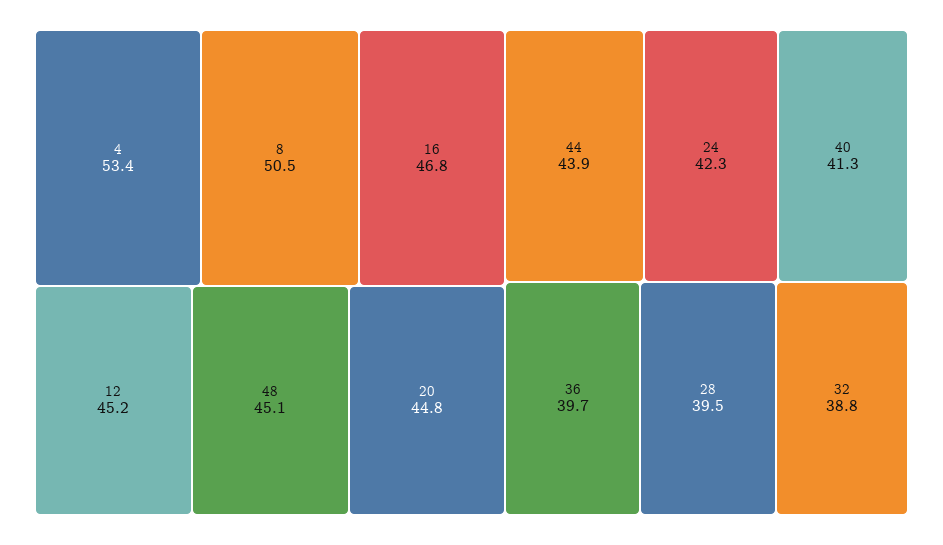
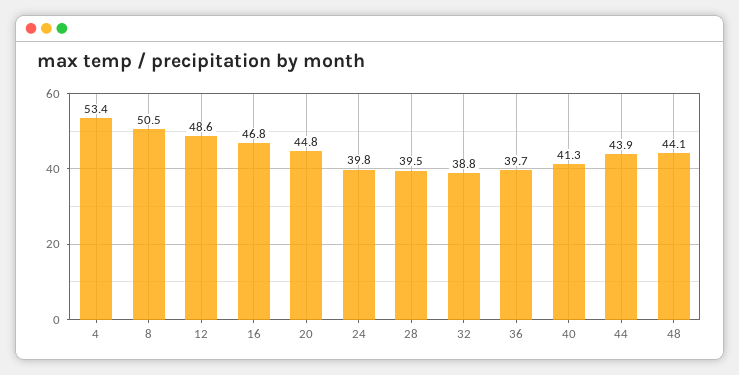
12: 45.2 -> 48.6
48: 45.1 -> 44.1
24: 42.3 -> 39.8

